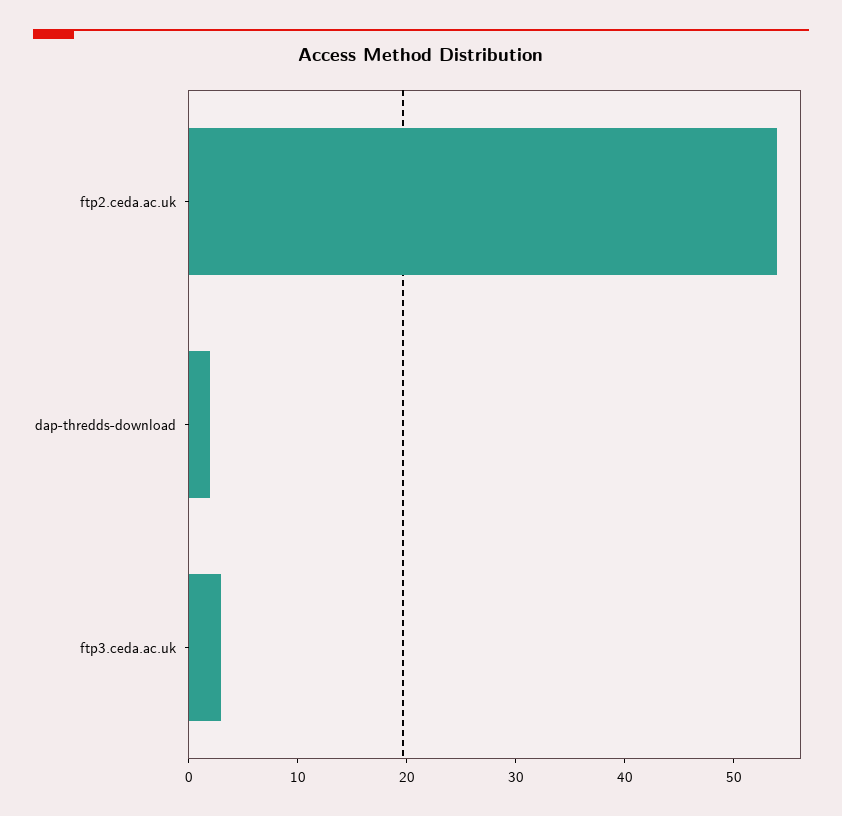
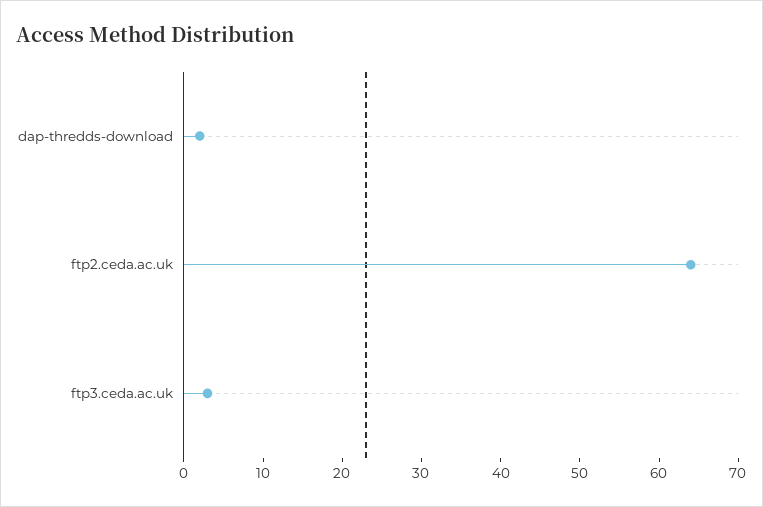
ftp2.ceda.ac.uk: 54 -> 65

